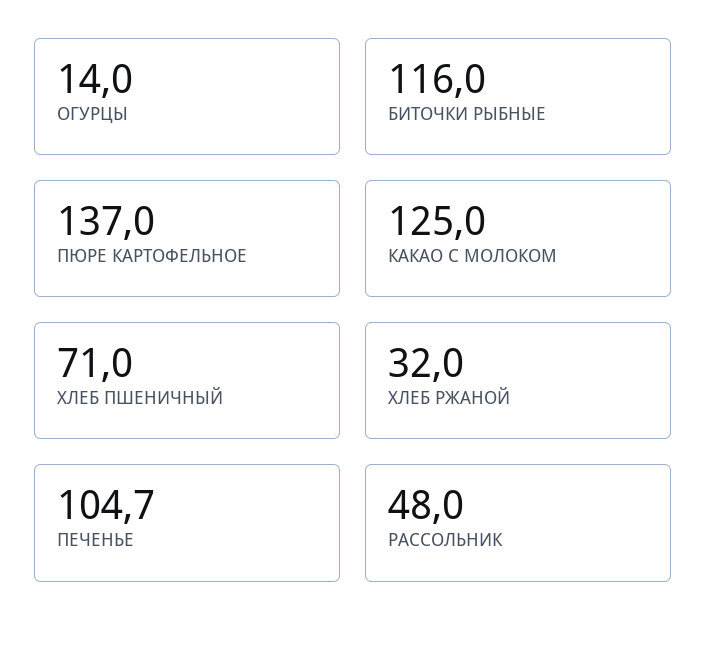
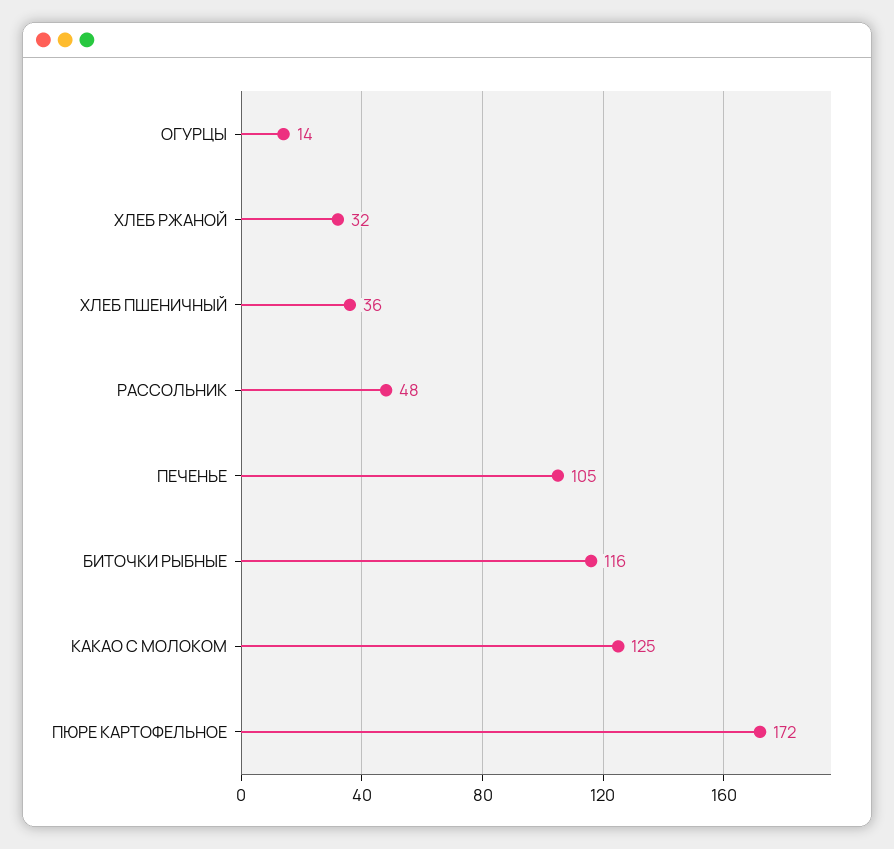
ПЮРЕ КАРТОФЕЛЬНОЕ: 137 -> 172
ХЛЕБ ПШЕНИЧНЫЙ: 71 -> 36
ПЕЧЕНЬЕ: 104.7 -> 105

